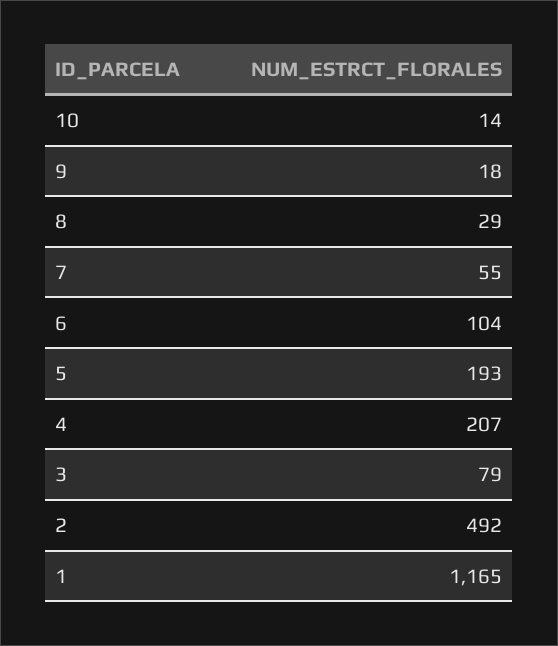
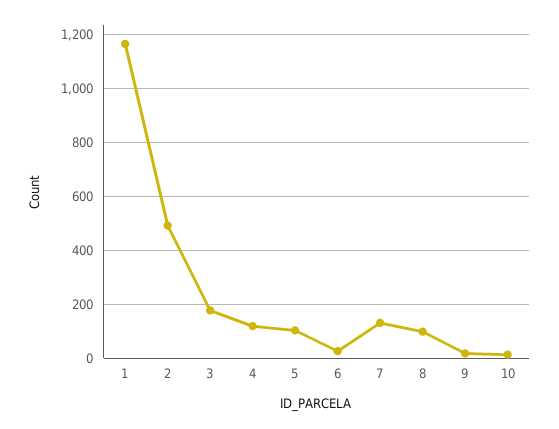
8: 29 -> 100
7: 55 -> 125
6: 104 -> 25
5: 193 -> 100
4: 207 -> 125
3: 79 -> 175

